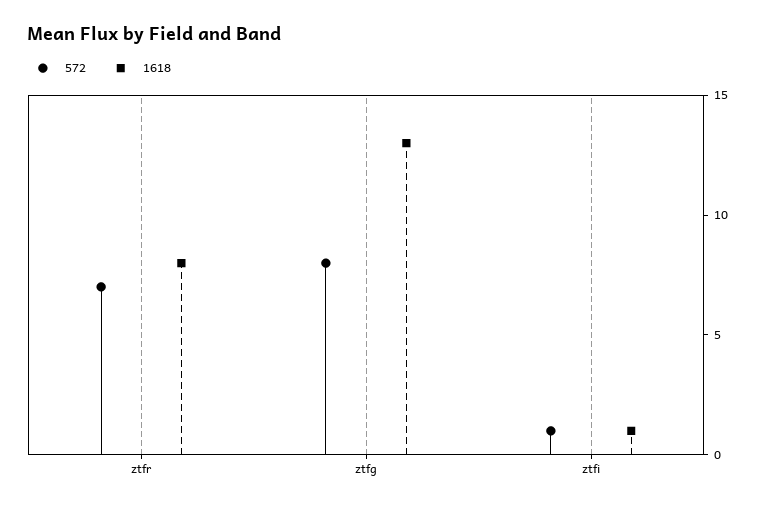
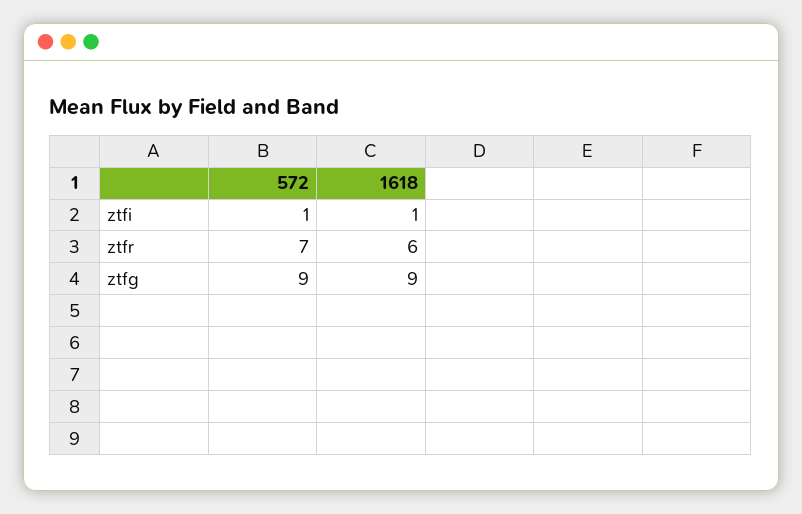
1618, ztfr: 8 -> 6
572, ztfg: 8 -> 9
1618, ztfg: 13 -> 9

